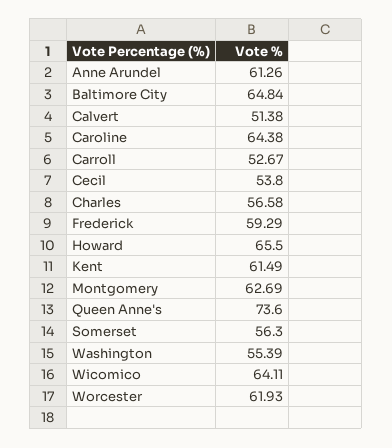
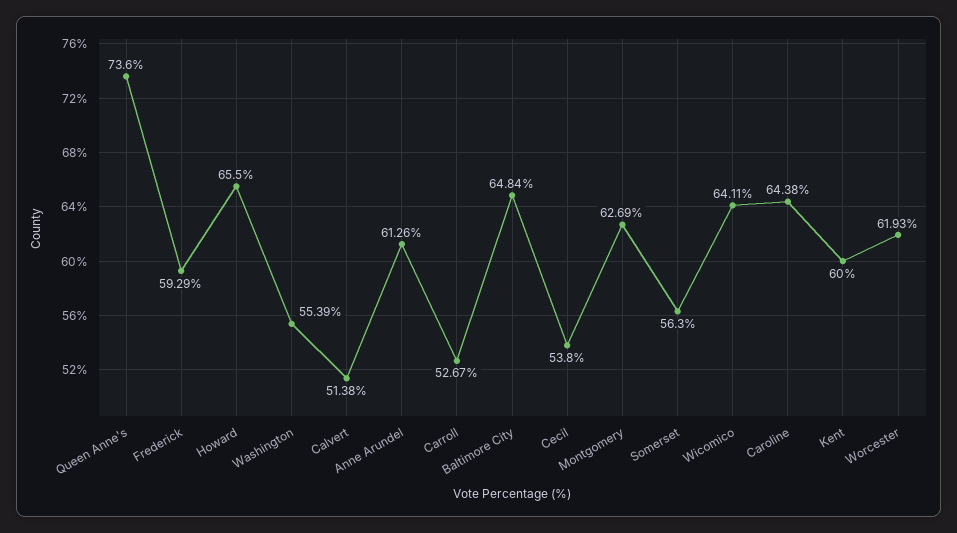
Charles: 56.58 -> none
Kent: 61.49 -> 60

